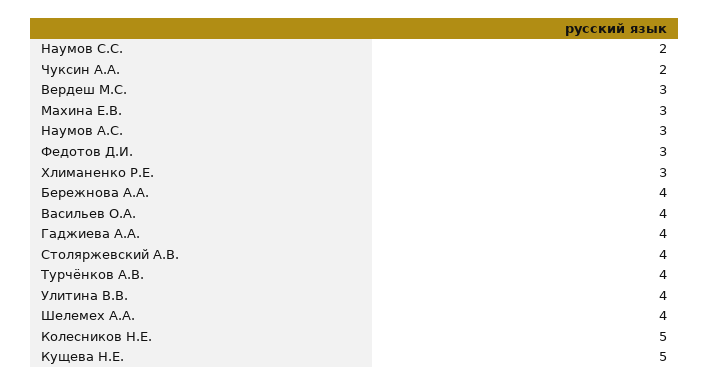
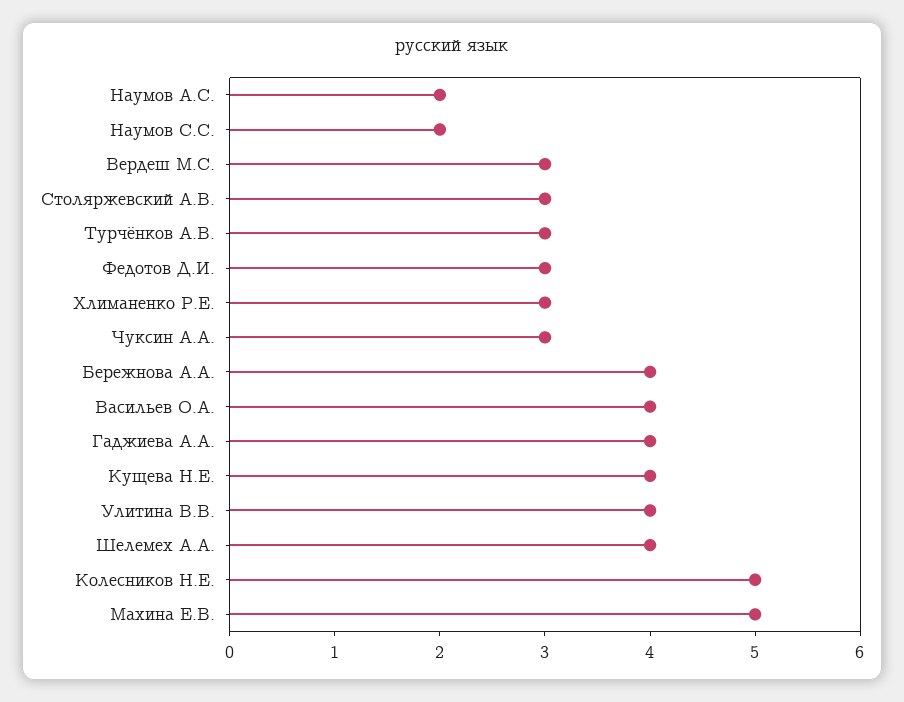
Чуксин А.А.: 2 -> 3
Махина Е.В.: 3 -> 5
Наумов А.С.: 3 -> 2
Столяржевский А.В.: 4 -> 3
Турчёнков А.В.: 4 -> 3
Кущева Н.Е.: 5 -> 4

